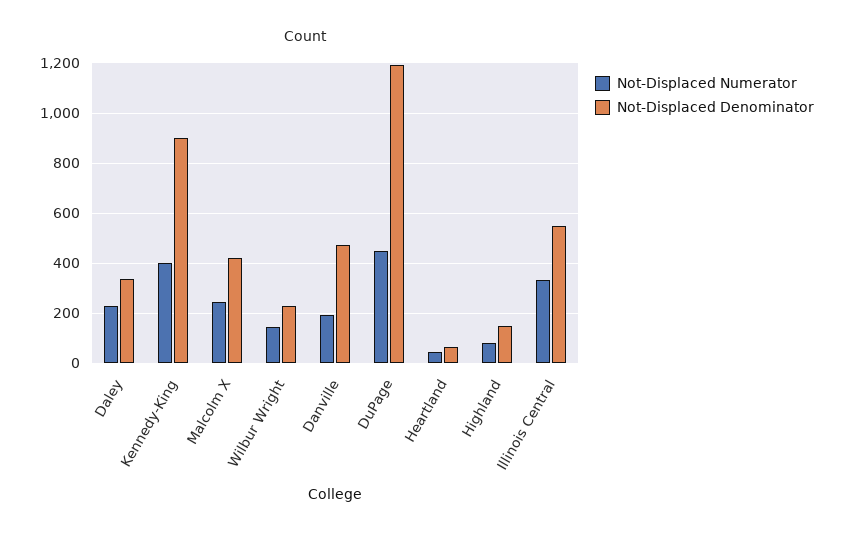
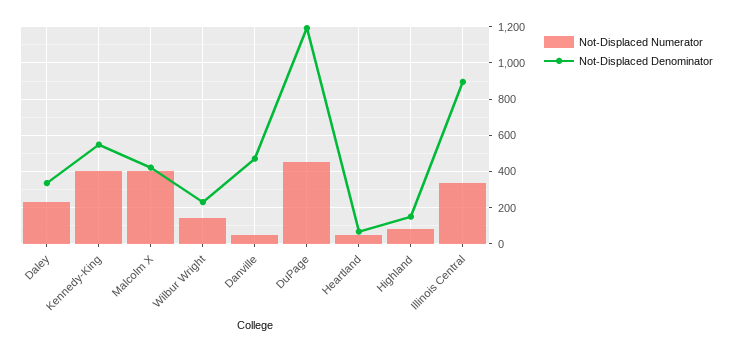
Not-Displaced Denominator, Kennedy-King: 900 -> 550
Not-Displaced Numerator, Malcolm X: 250 -> 400
Not-Displaced Numerator, Danville: 200 -> 50
Not-Displaced Denominator, Illinois Central: 550 -> 900

